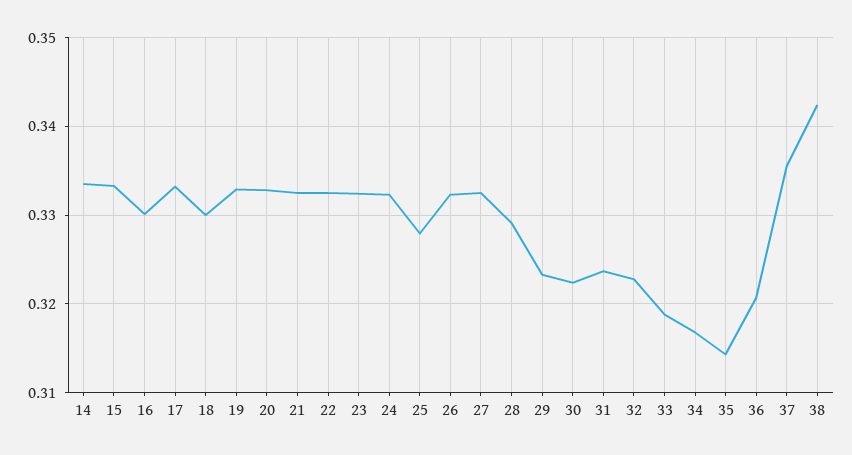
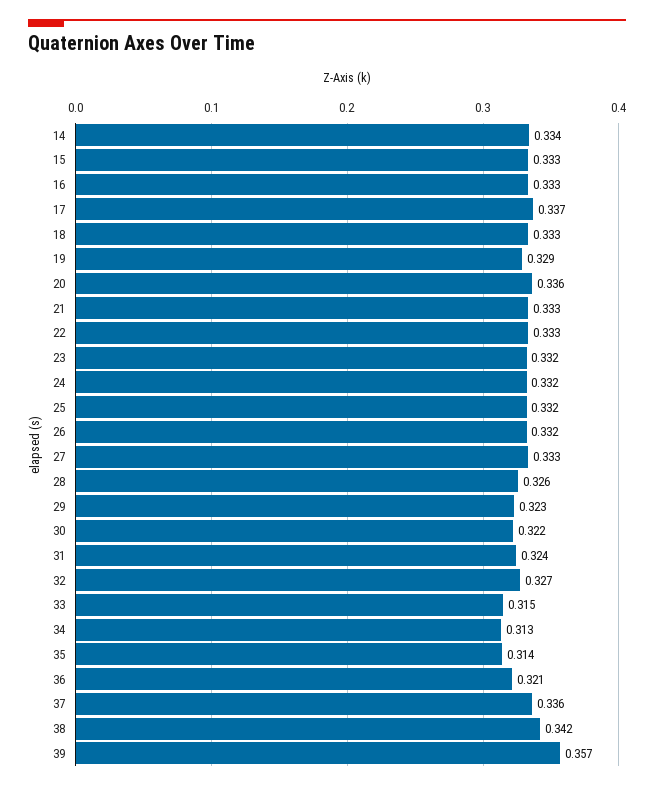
16: 0.33 -> 0.333
17: 0.333 -> 0.337
18: 0.33 -> 0.333
19: 0.333 -> 0.329
20: 0.333 -> 0.336
25: 0.328 -> 0.332
28: 0.329 -> 0.326
32: 0.323 -> 0.327
33: 0.319 -> 0.315
34: 0.317 -> 0.313
39: none -> 0.357

